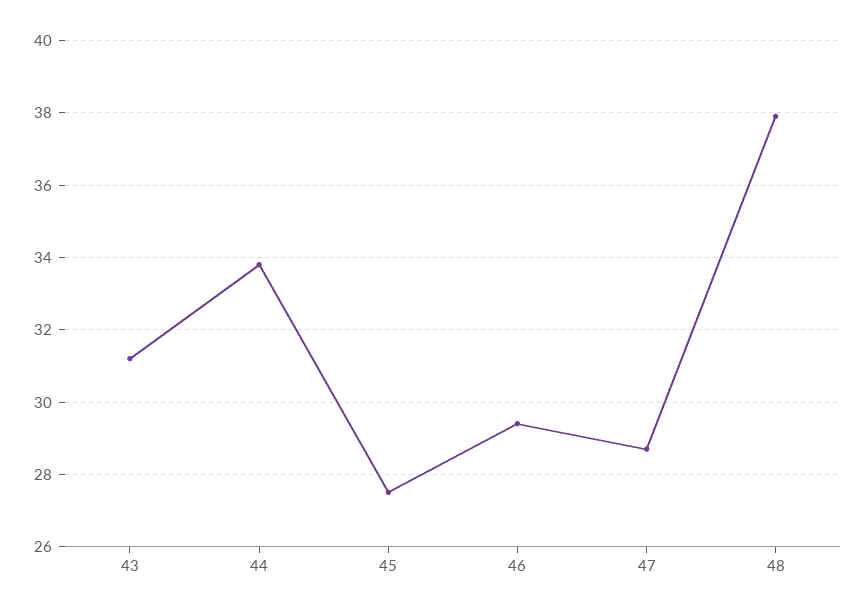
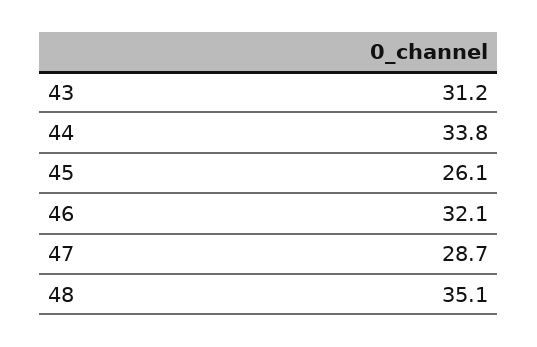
45: 27.5 -> 26.1
46: 29.5 -> 32.1
48: 38 -> 35.1

